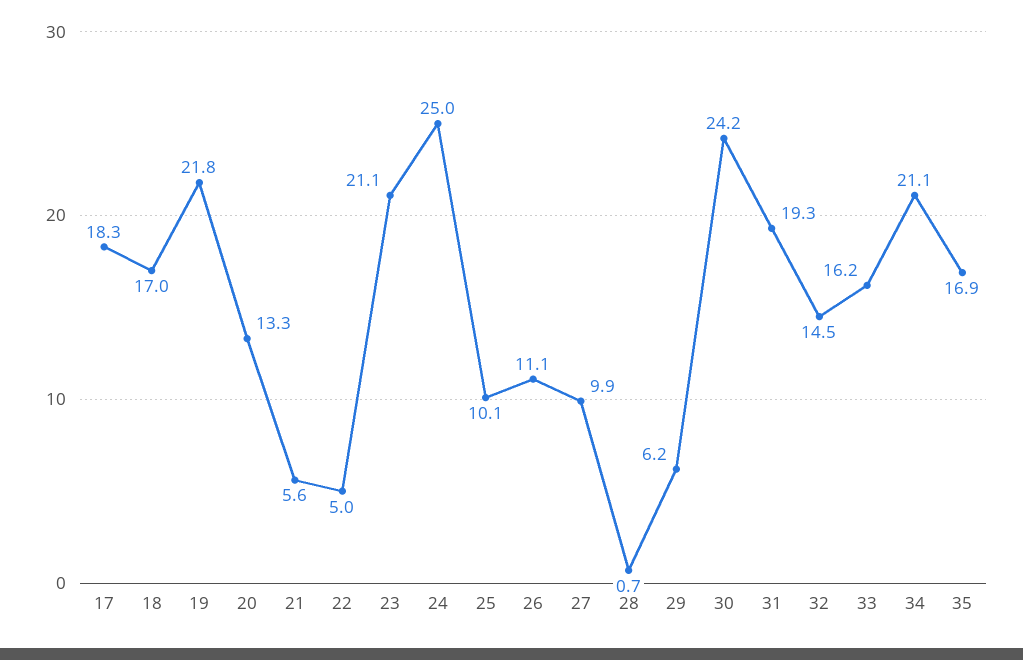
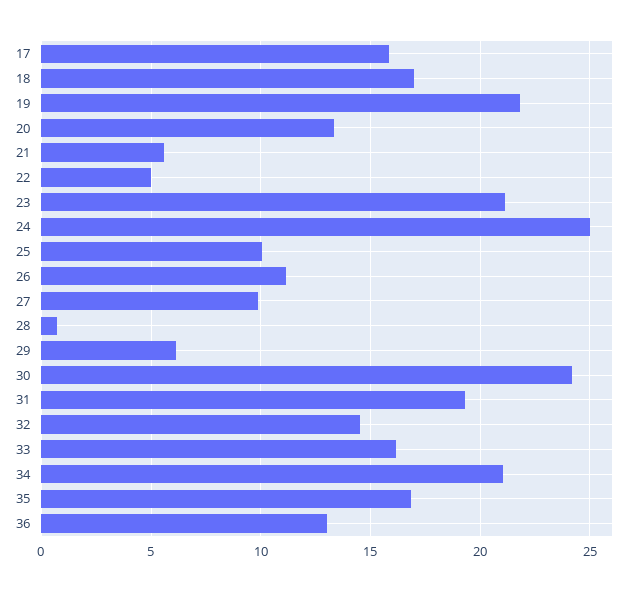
17: 18.3 -> 16
36: none -> 13

